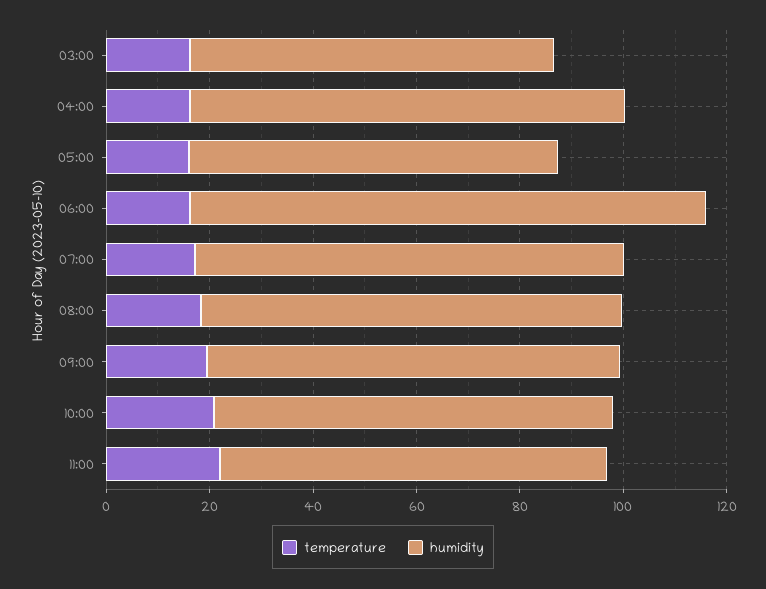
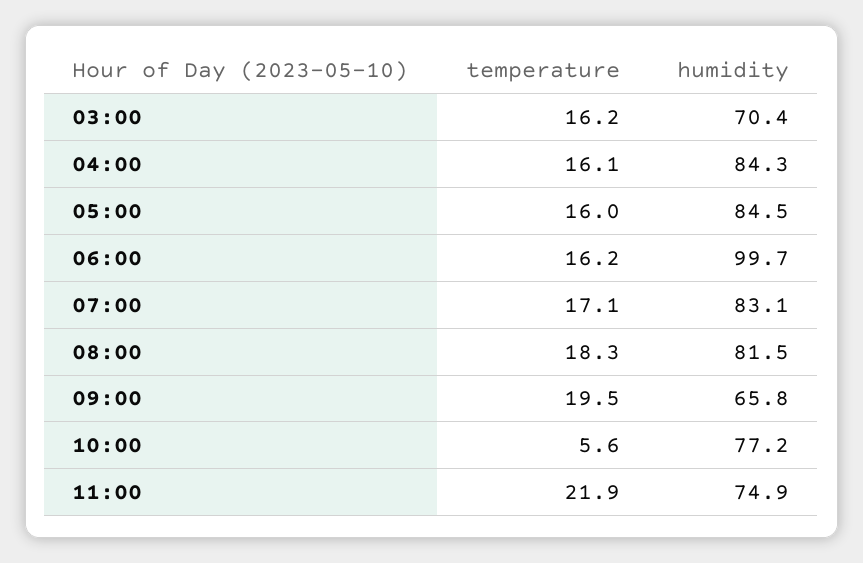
humidity, 05:00: 70 -> 84.5
humidity, 09:00: 80 -> 65.8
temperature, 10:00: 20 -> 5.6

